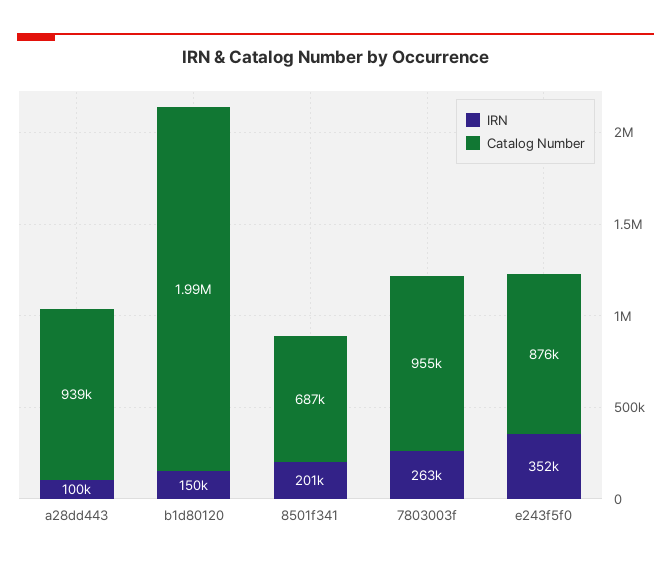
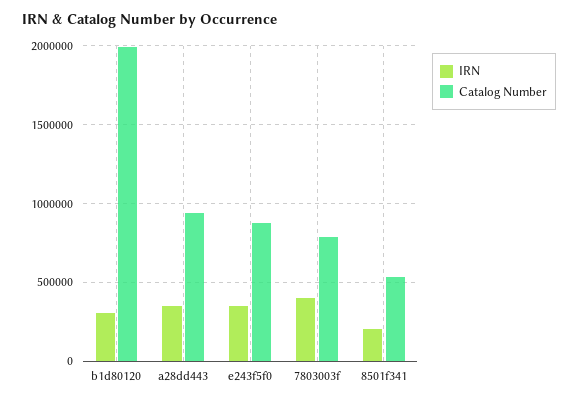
IRN, a28dd443: 100000 -> 350000
IRN, b1d80120: 150000 -> 300000
Catalog Number, 8501f341: 687000 -> 550000
IRN, 7803003f: 263000 -> 400000
Catalog Number, 7803003f: 955000 -> 800000

